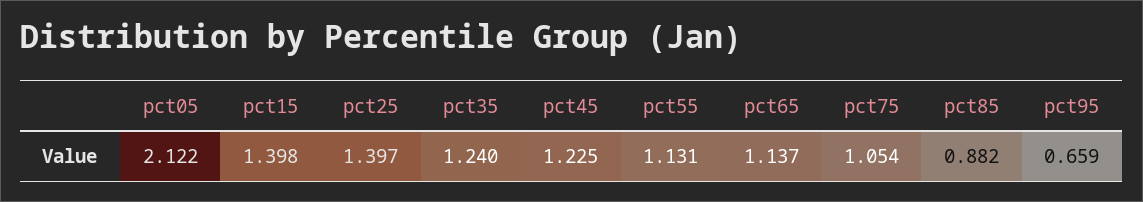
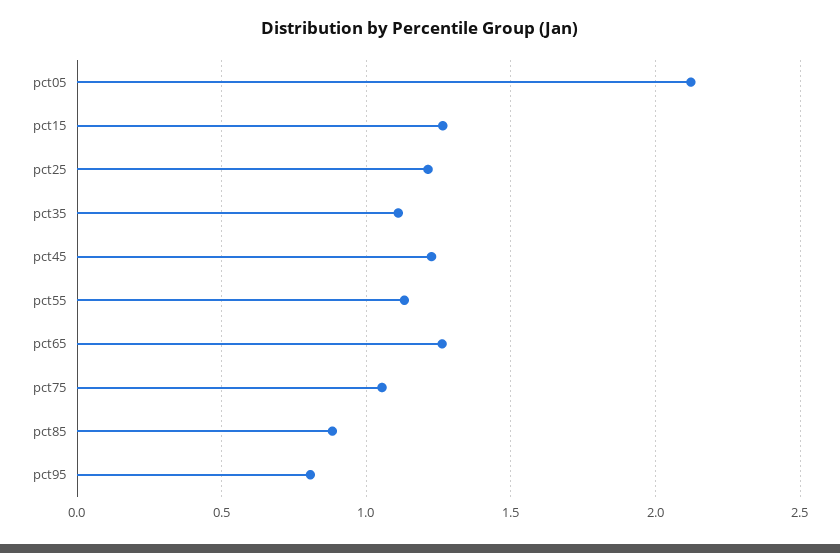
pct15: 1.398 -> 1.25
pct25: 1.397 -> 1.2
pct35: 1.24 -> 1.1
pct65: 1.137 -> 1.25
pct95: 0.659 -> 0.8

